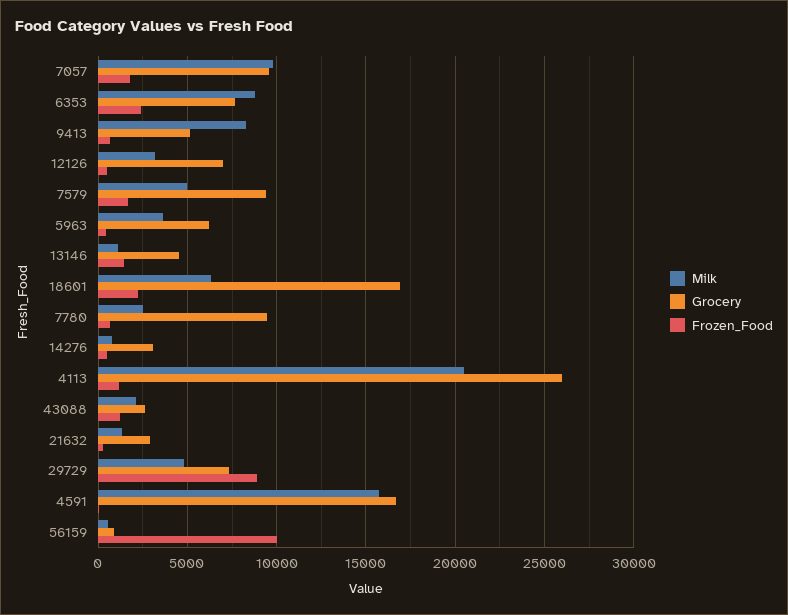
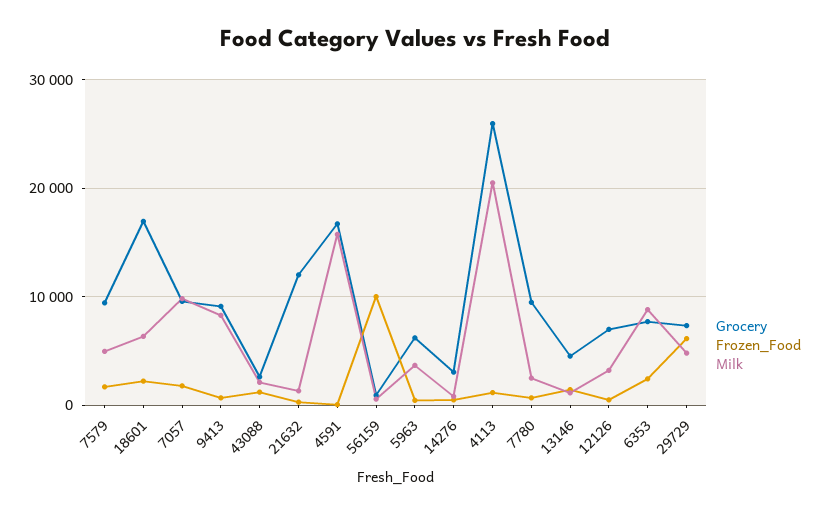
Grocery, 9413: 5000 -> 9000
Grocery, 21632: 3000 -> 12000
Frozen_Food, 29729: 9000 -> 6000

